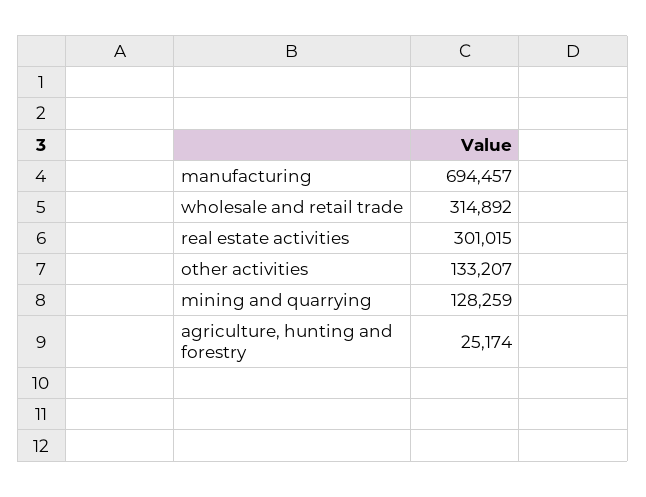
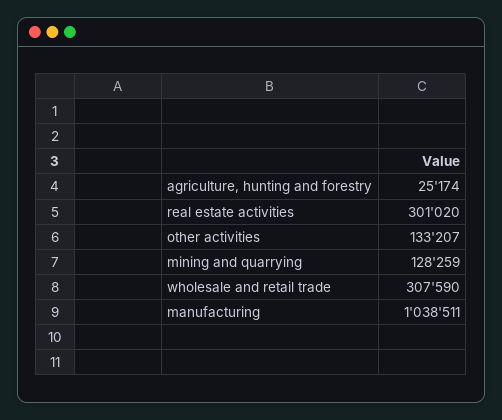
manufacturing: 694457 -> 1038511
wholesale and retail trade: 314892 -> 307590
real estate activities: 301015 -> 301020

